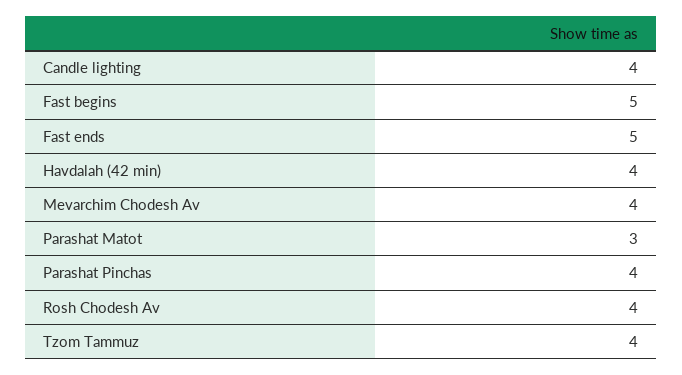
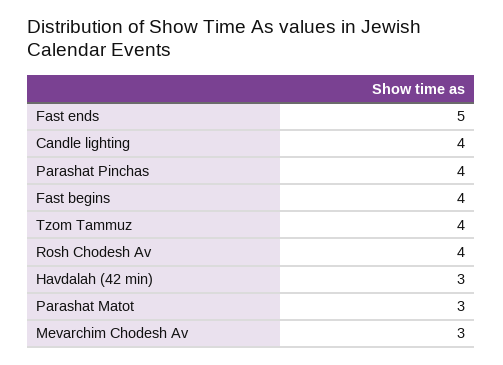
Fast begins: 5 -> 4
Havdalah (42 min): 4 -> 3
Mevarchim Chodesh Av: 4 -> 3

